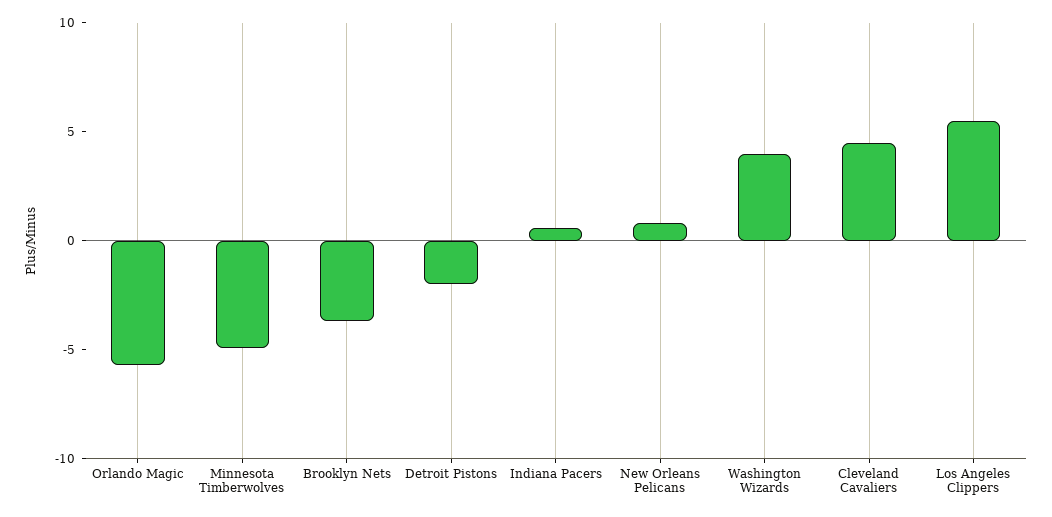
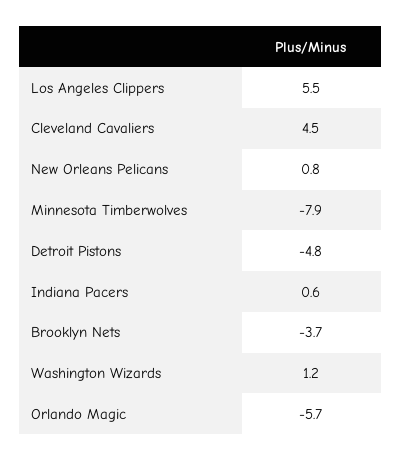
Minnesota Timberwolves: -5 -> -7.9
Detroit Pistons: -2 -> -4.8
Washington Wizards: 4 -> 1.2

